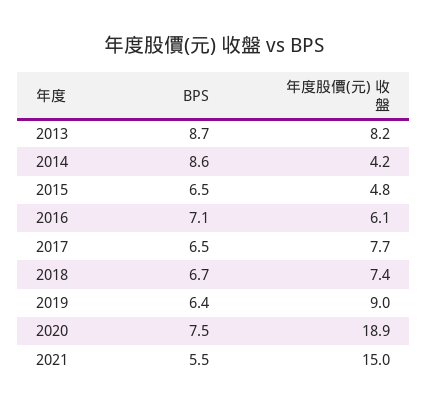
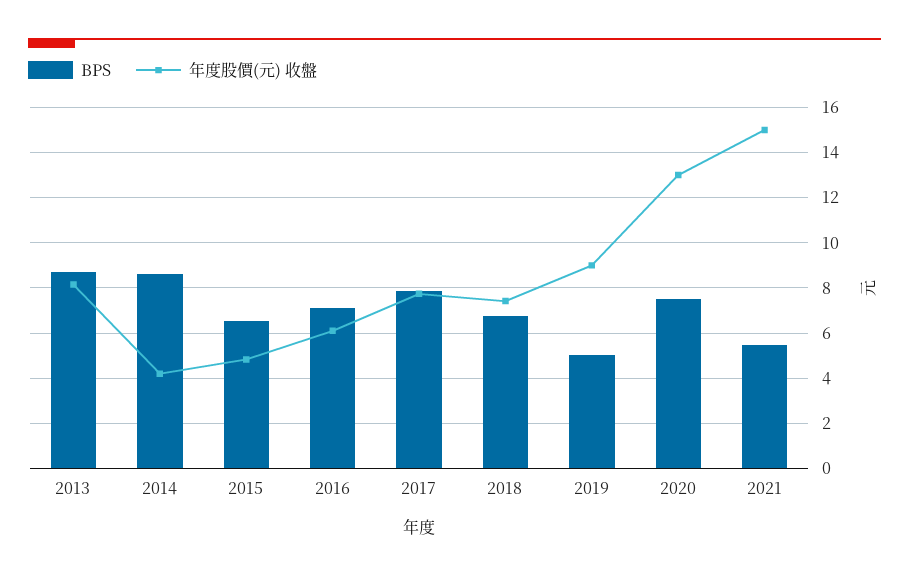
BPS, 2017: 6.5 -> 8
BPS, 2019: 6.4 -> 5
年度股價(元) 收盤, 2020: 18.9 -> 13

